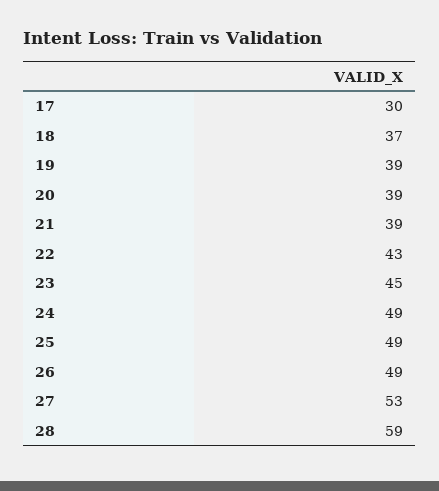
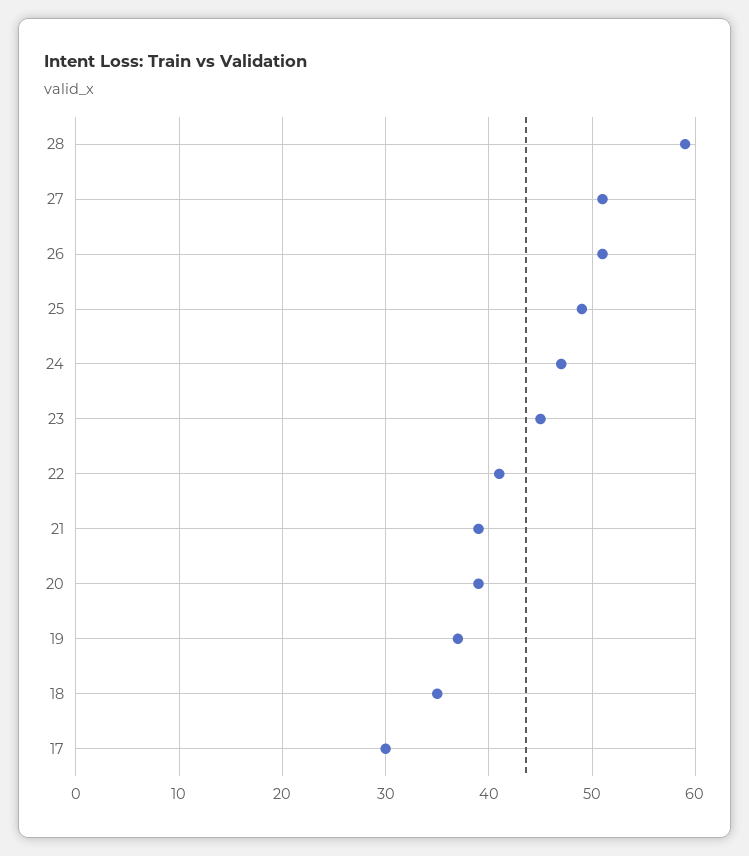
18: 37 -> 35
19: 39 -> 37
22: 43 -> 41
24: 49 -> 47
26: 49 -> 51
27: 53 -> 51

